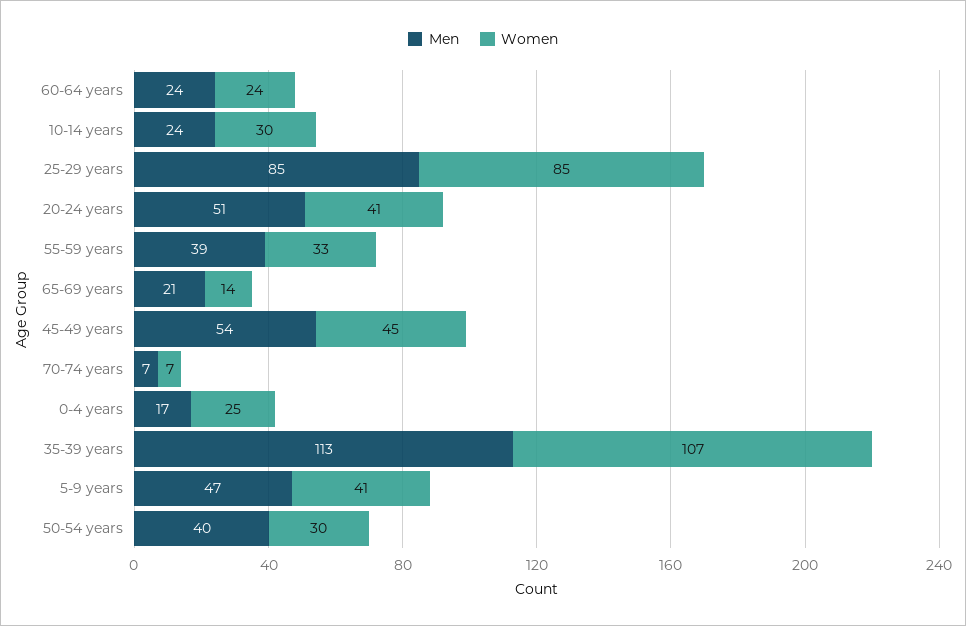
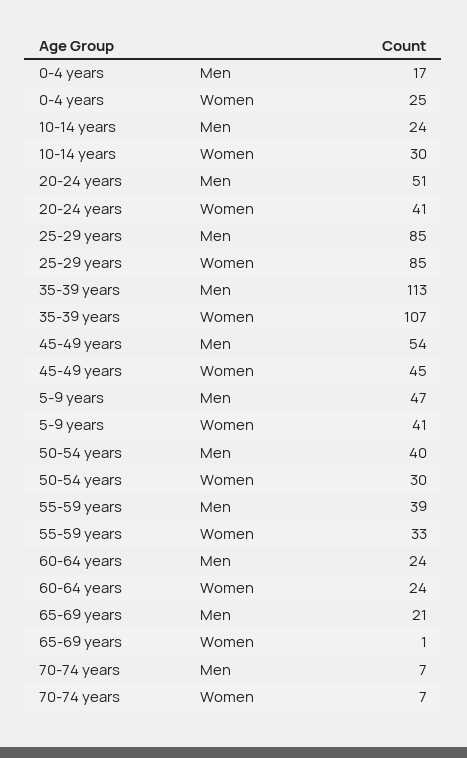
Women, 65-69 years: 14 -> 1

